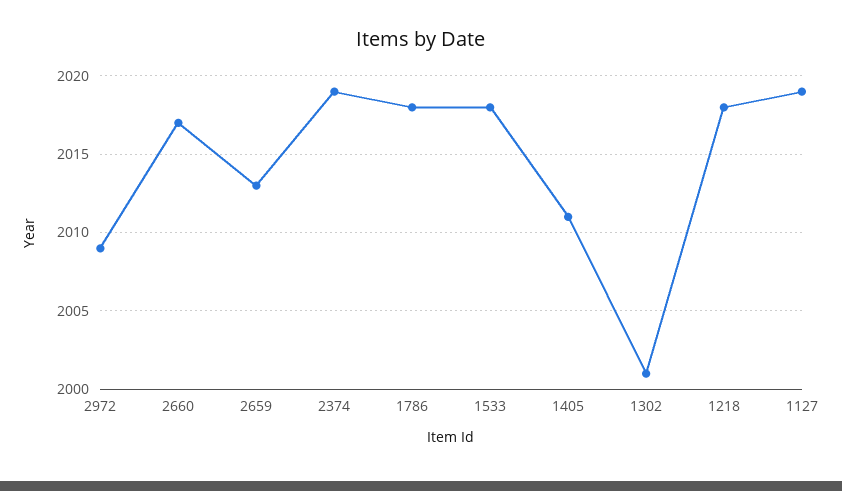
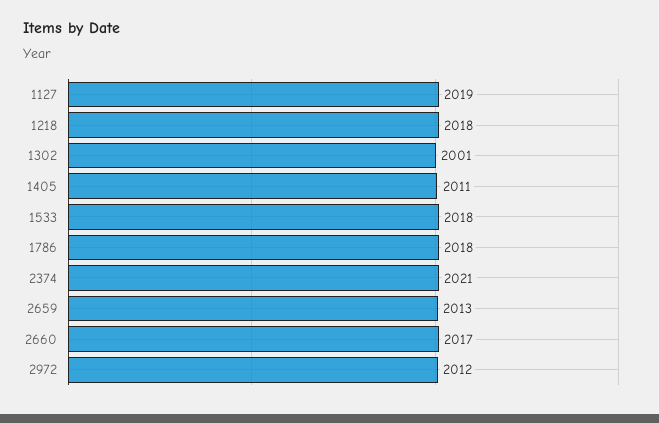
2972: 2009 -> 2012
2374: 2019 -> 2021

